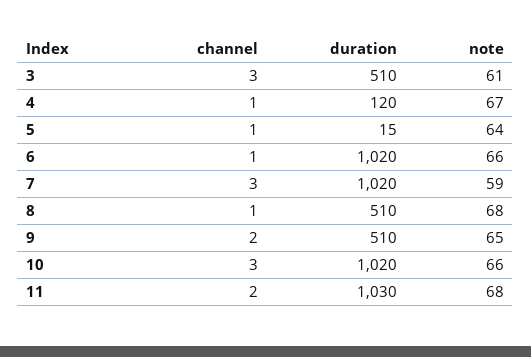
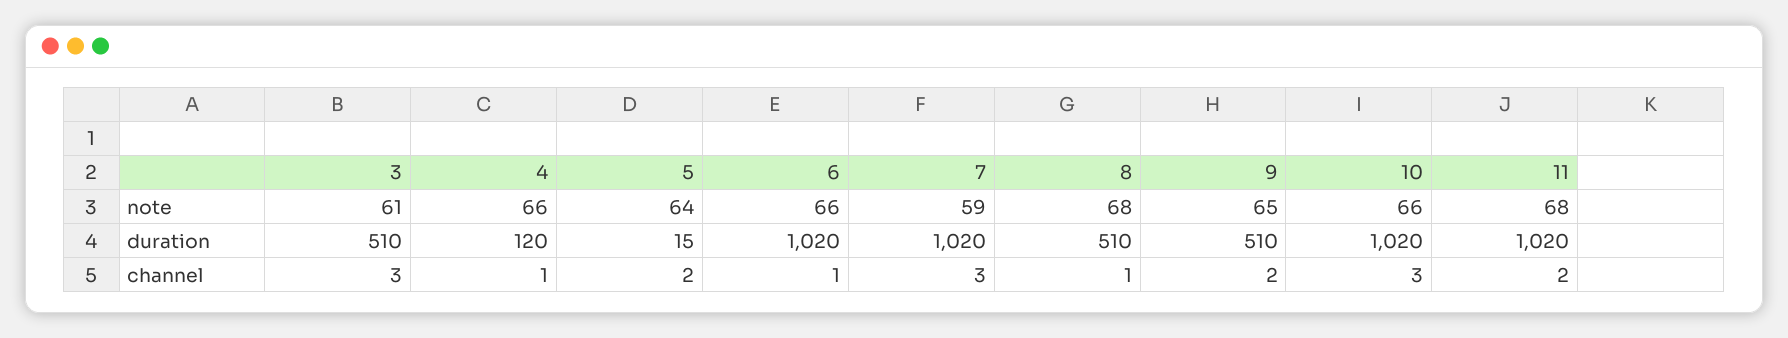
note, 4: 67 -> 66
channel, 5: 1 -> 2
duration, 11: 1030 -> 1020

